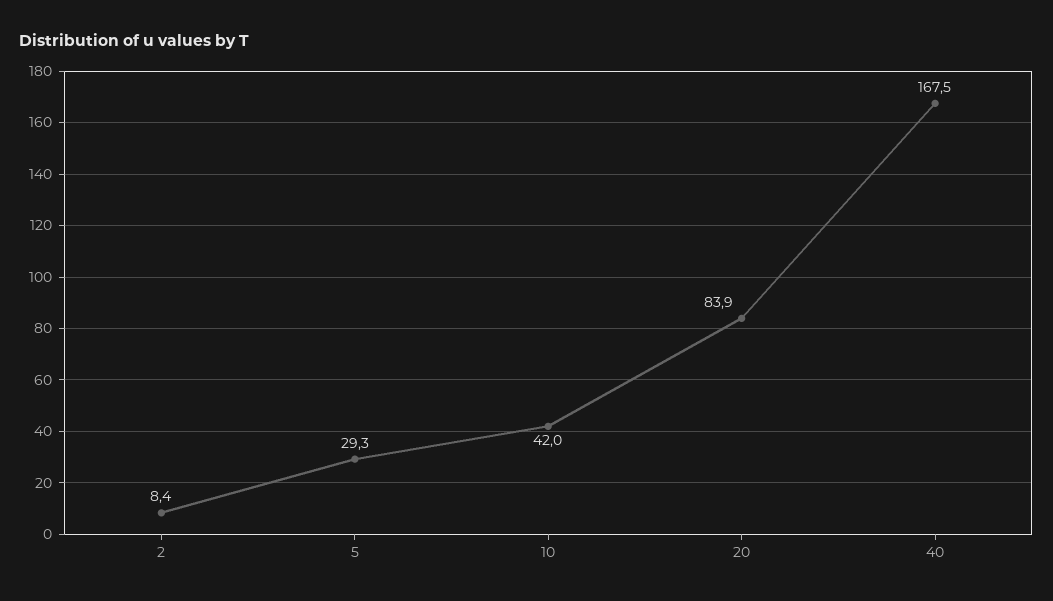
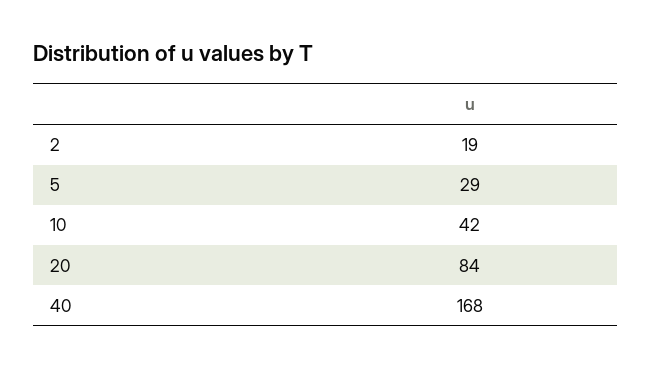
2: 8.4 -> 19

